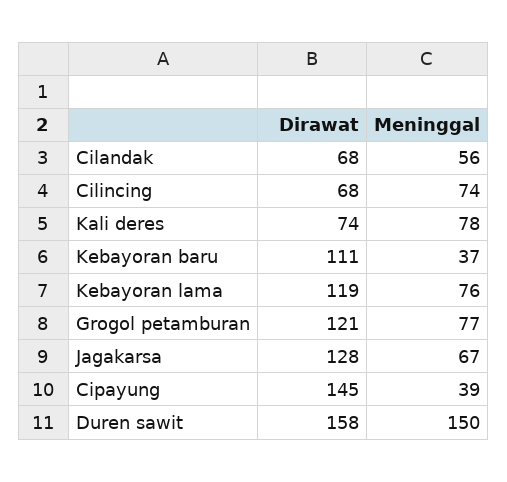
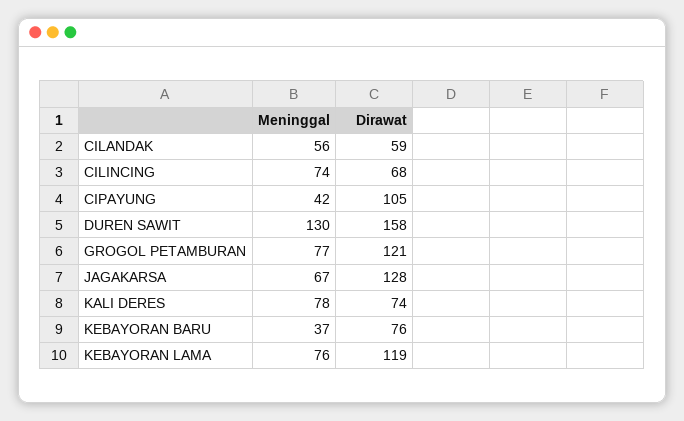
Dirawat, Cilandak: 68 -> 59
Dirawat, Kebayoran baru: 111 -> 76
Dirawat, Cipayung: 145 -> 105
Meninggal, Cipayung: 39 -> 42
Meninggal, Duren sawit: 150 -> 130

